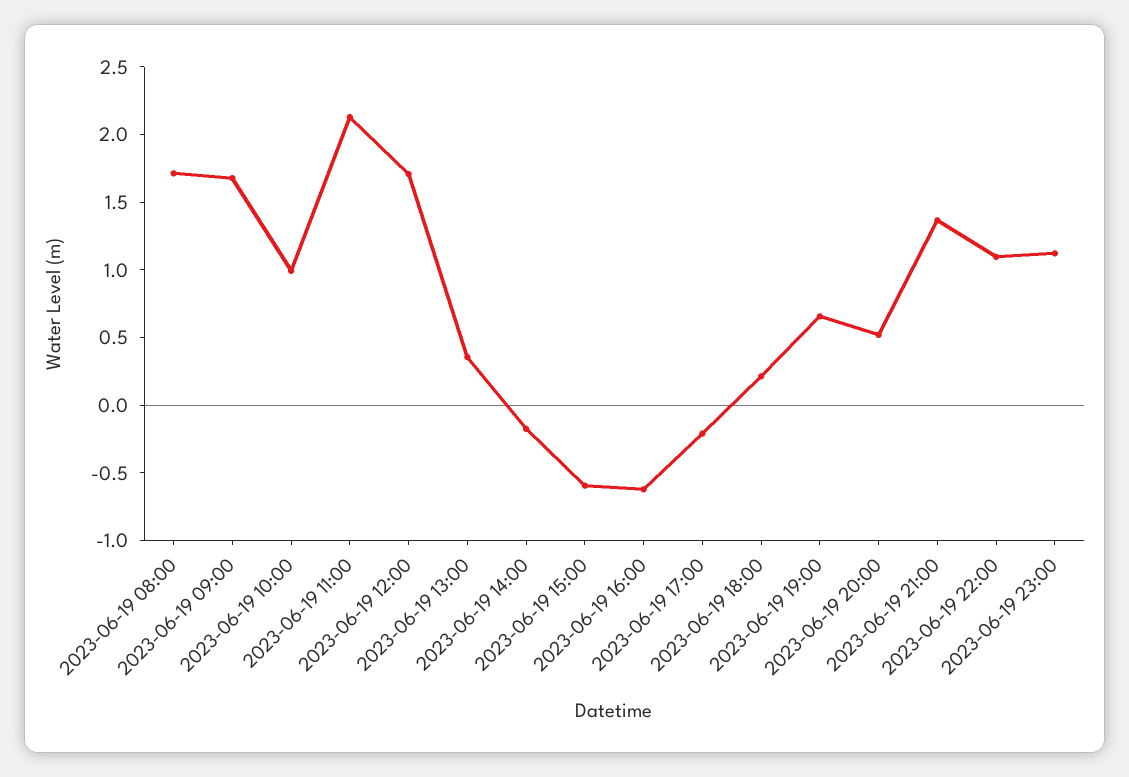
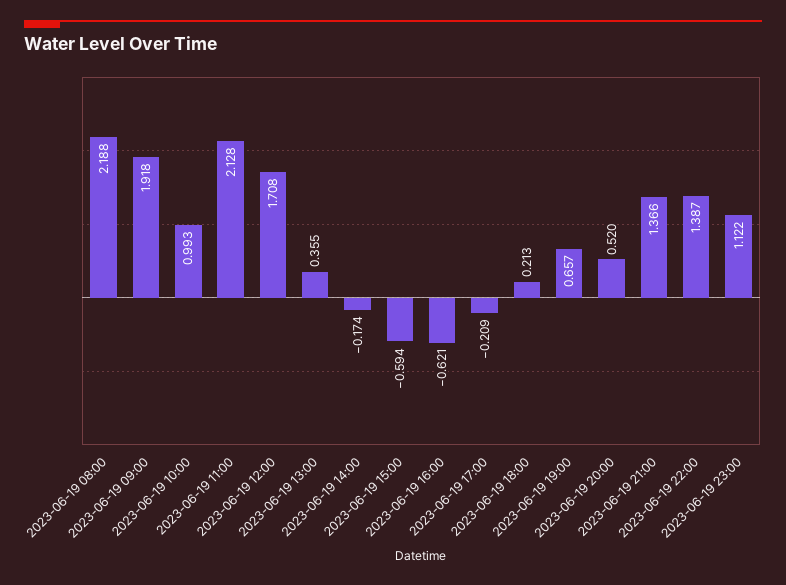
2023-06-19 08:00: 1.7 -> 2.188
2023-06-19 09:00: 1.7 -> 1.918
2023-06-19 22:00: 1.1 -> 1.387

